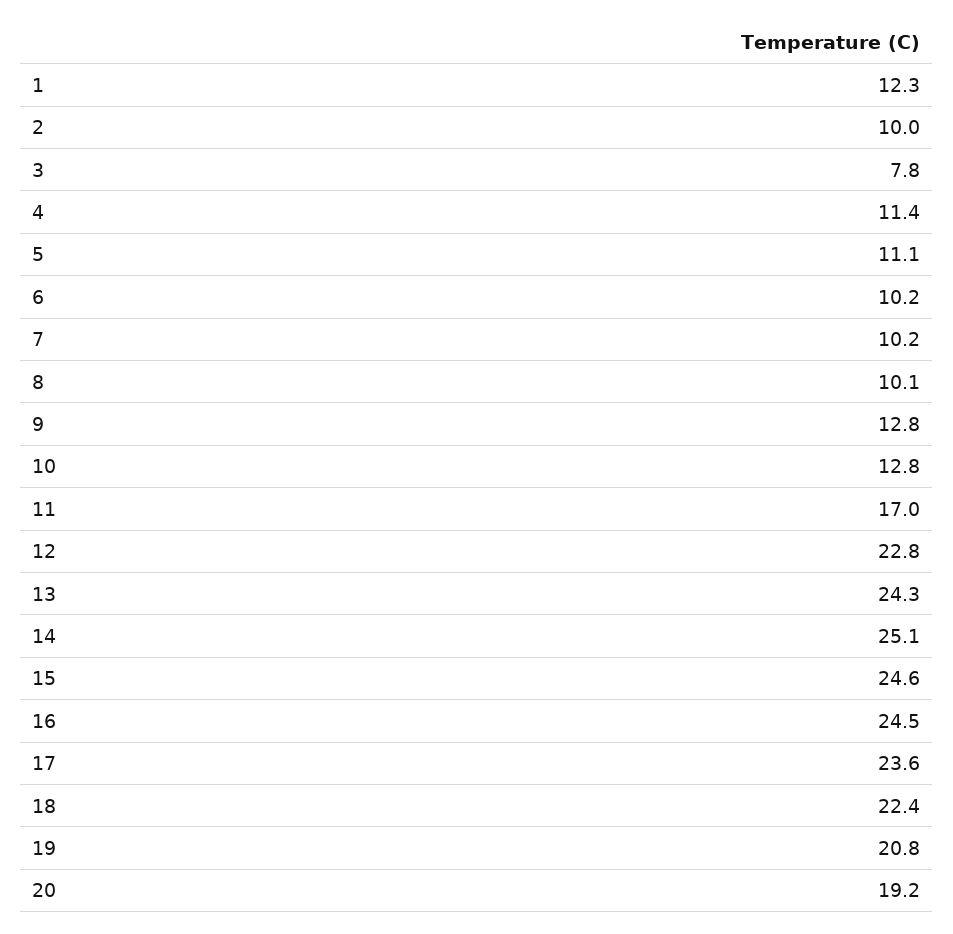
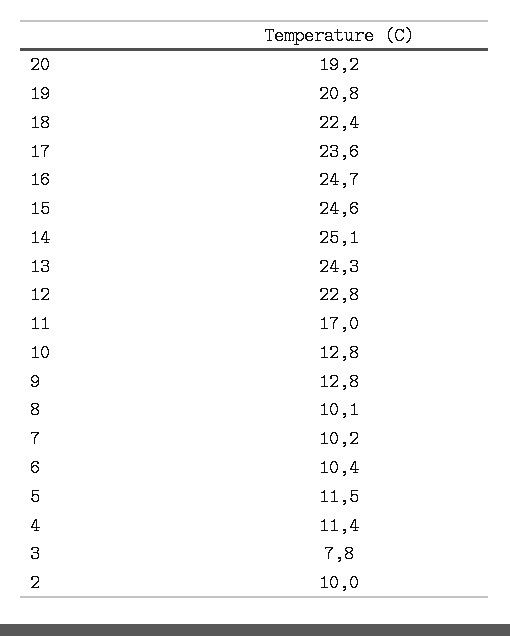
1: 12.3 -> none
5: 11.1 -> 11.5
6: 10.2 -> 10.4
16: 24.5 -> 24.7

